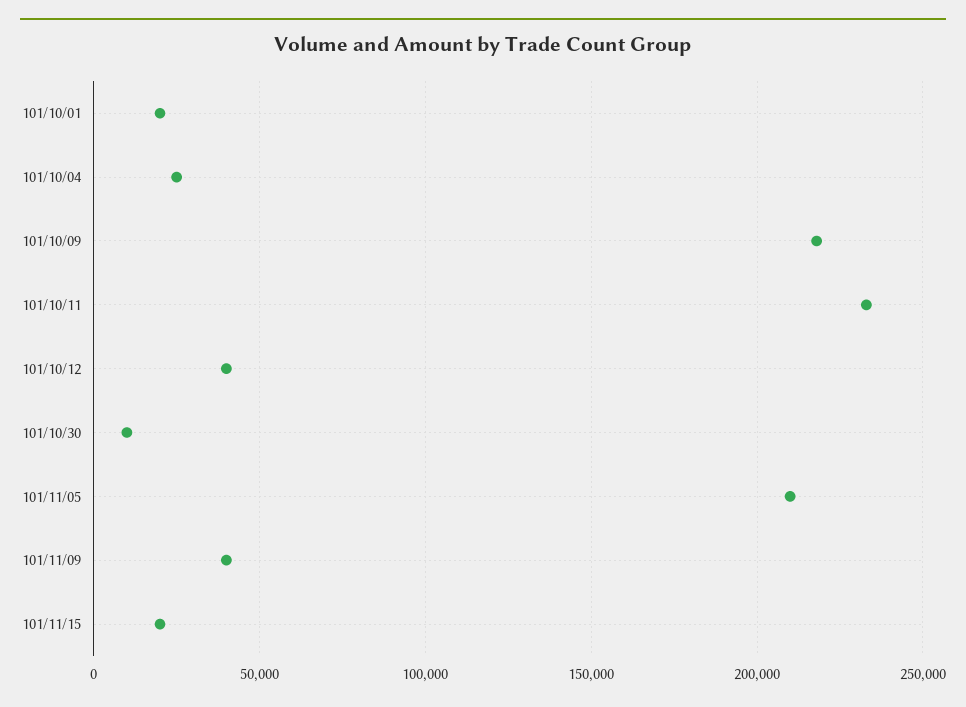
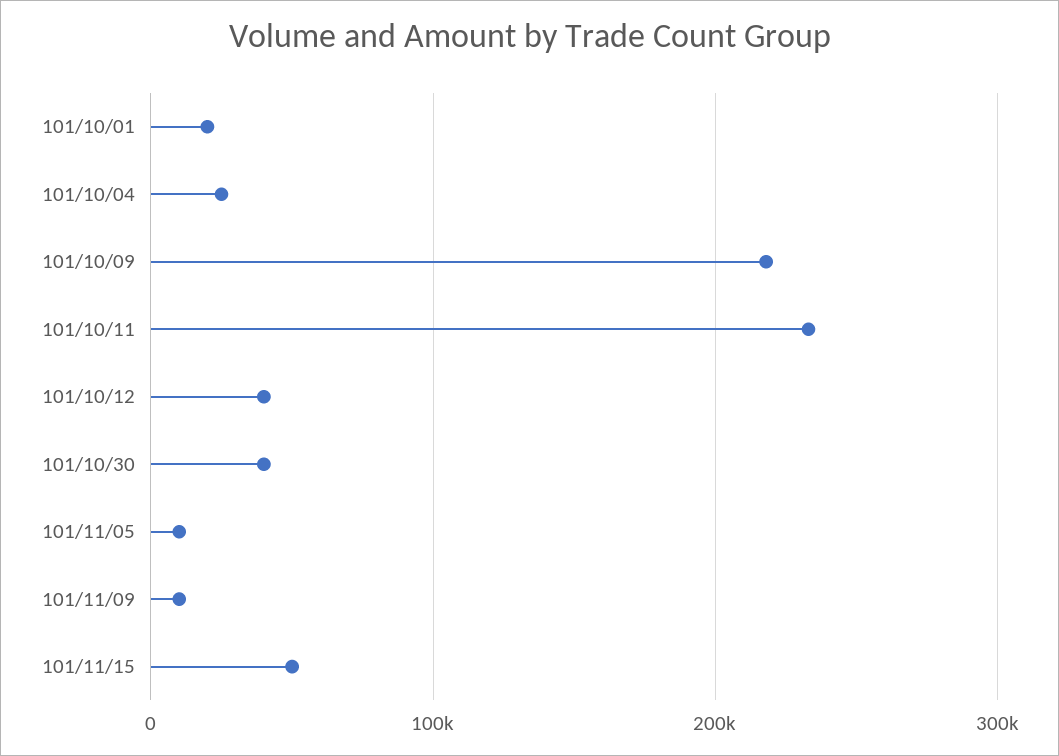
101/10/30: 10000 -> 40000
101/11/05: 210000 -> 10000
101/11/09: 40000 -> 10000
101/11/15: 20000 -> 50000

